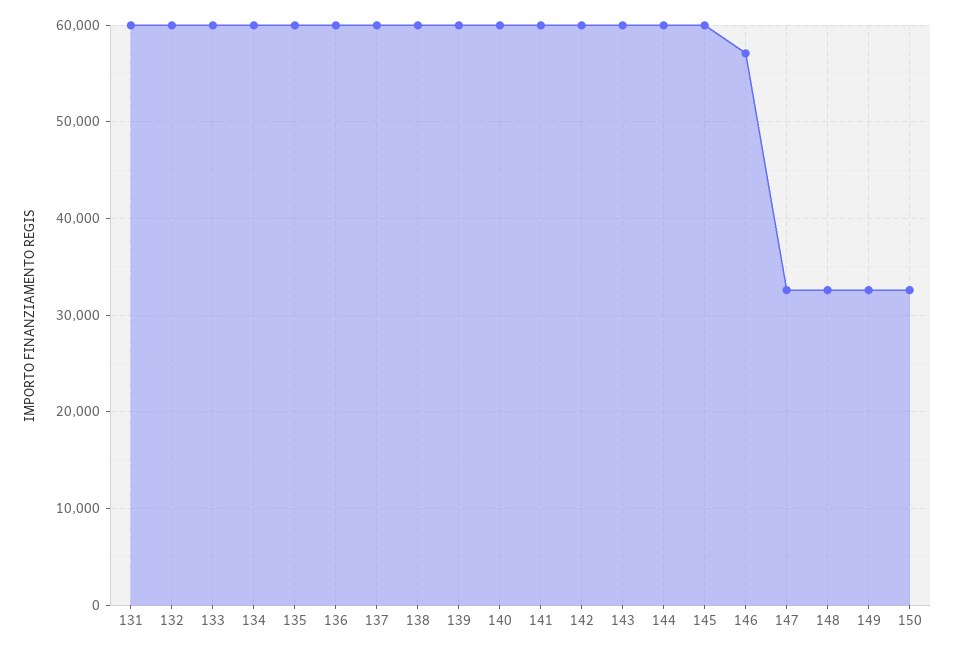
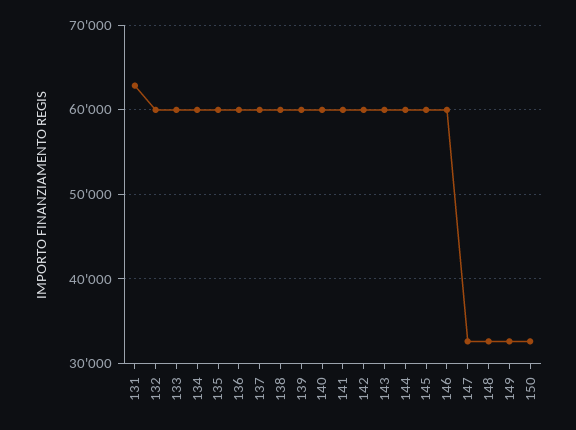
131: 60000 -> 63000
146: 57000 -> 60000

